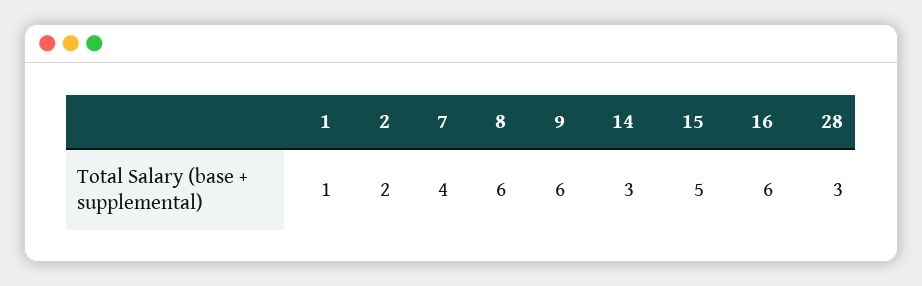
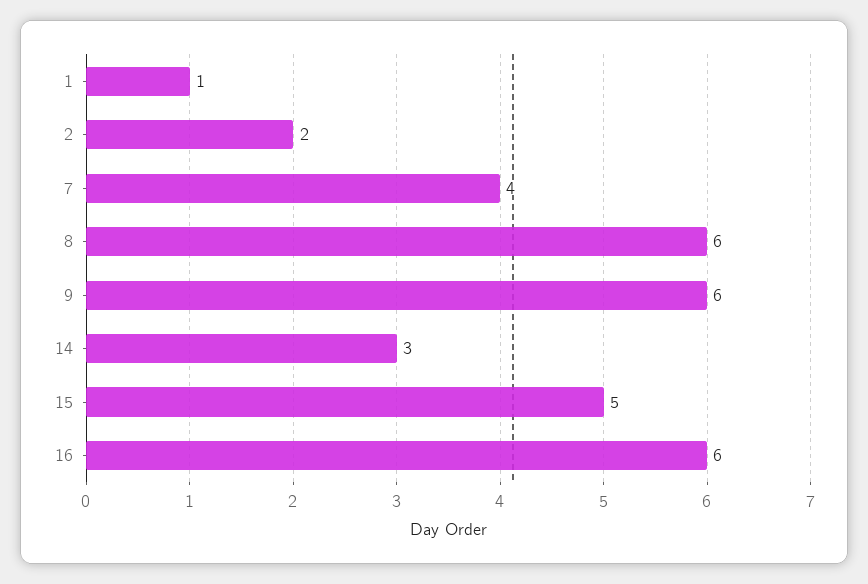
28: 3 -> none

